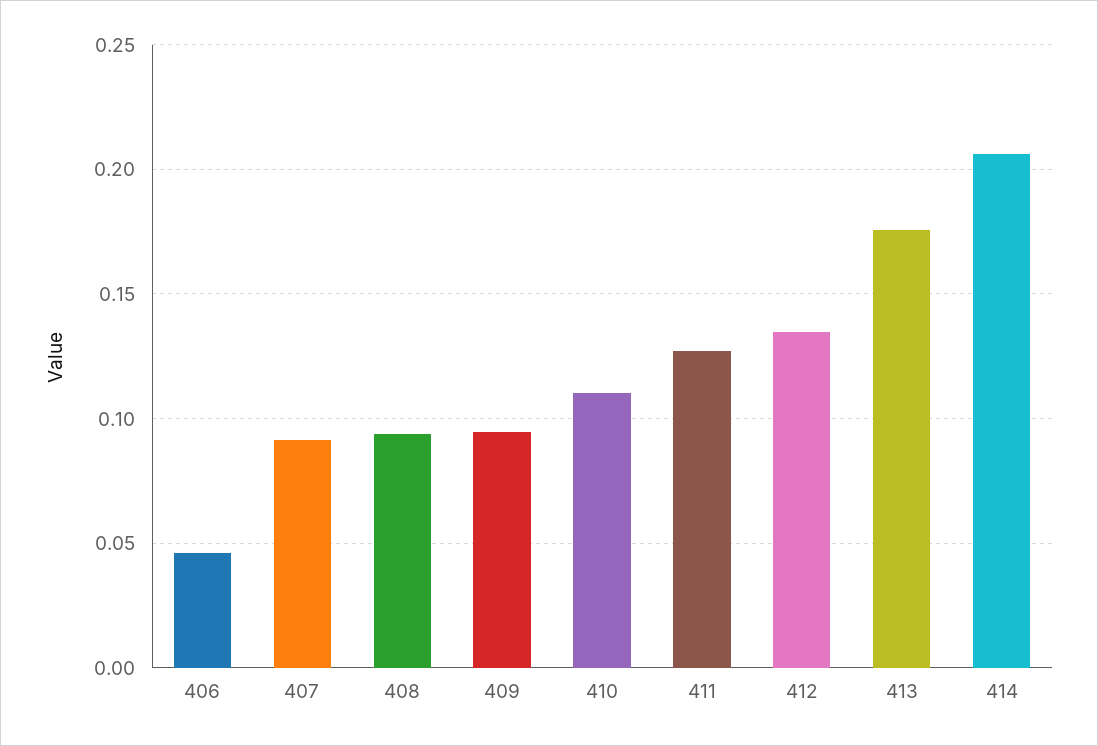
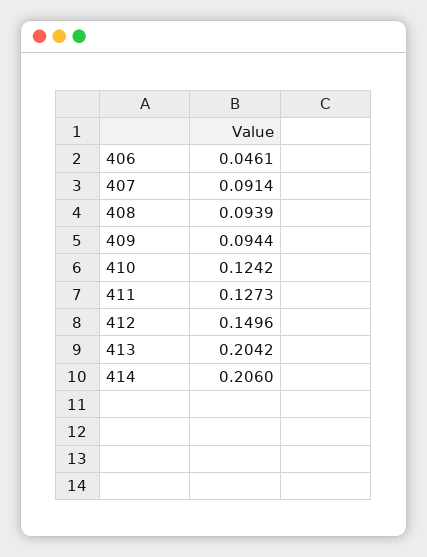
410: 0.11 -> 0.1242
412: 0.135 -> 0.1496
413: 0.175 -> 0.2042

